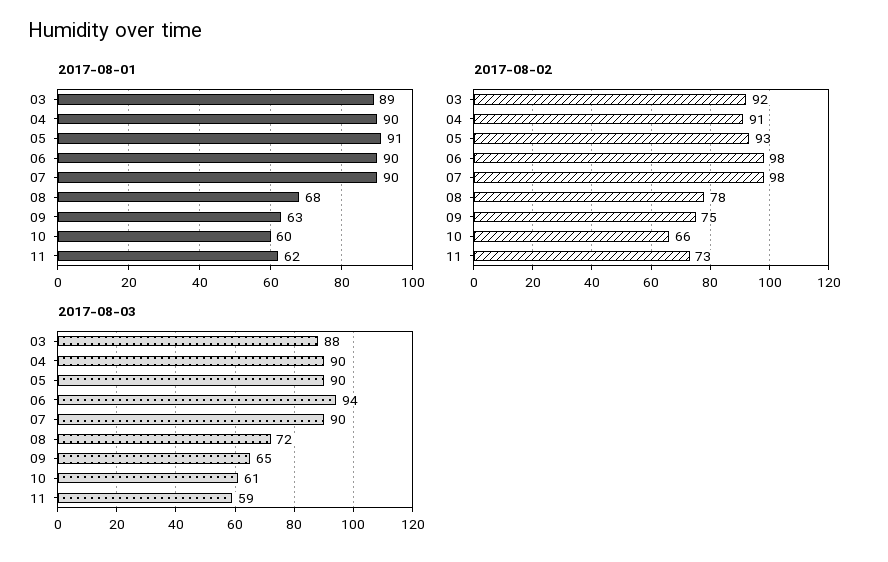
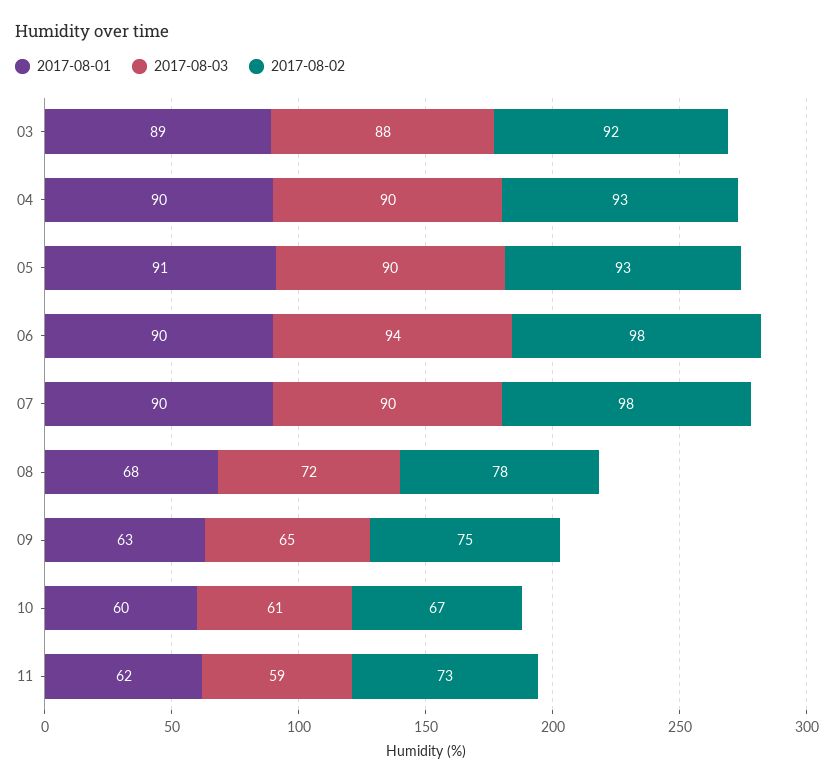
2017-08-02, 04: 91 -> 93
2017-08-02, 10: 66 -> 67

